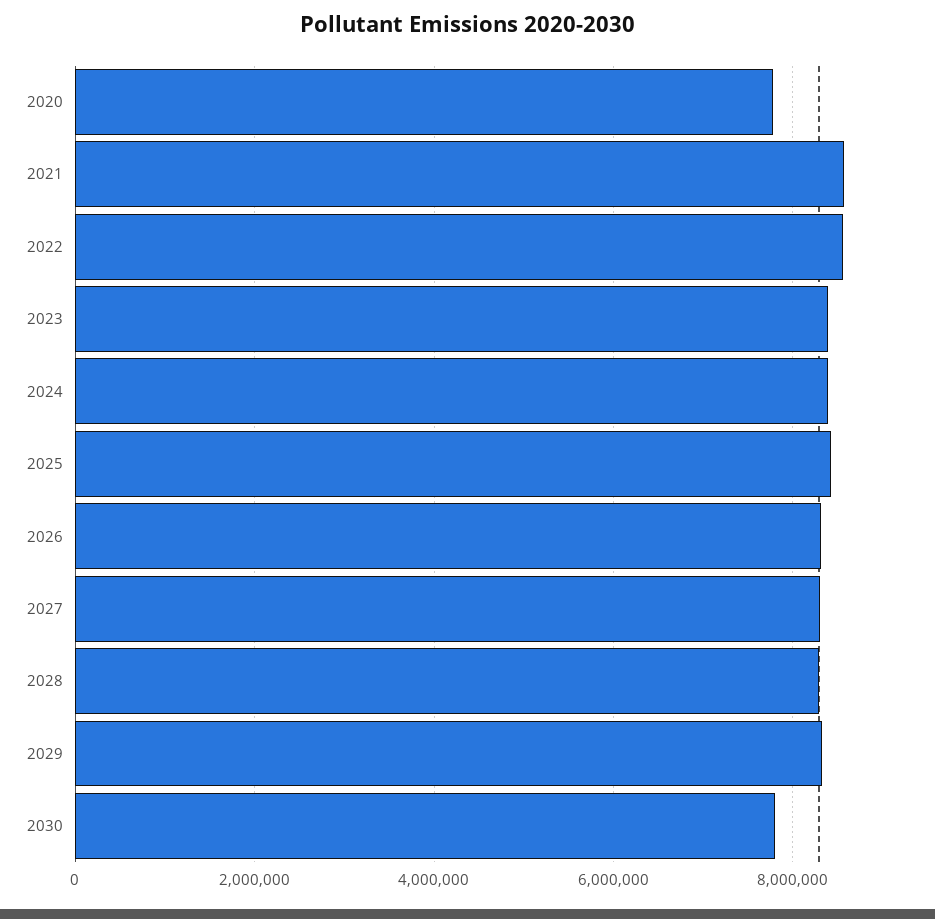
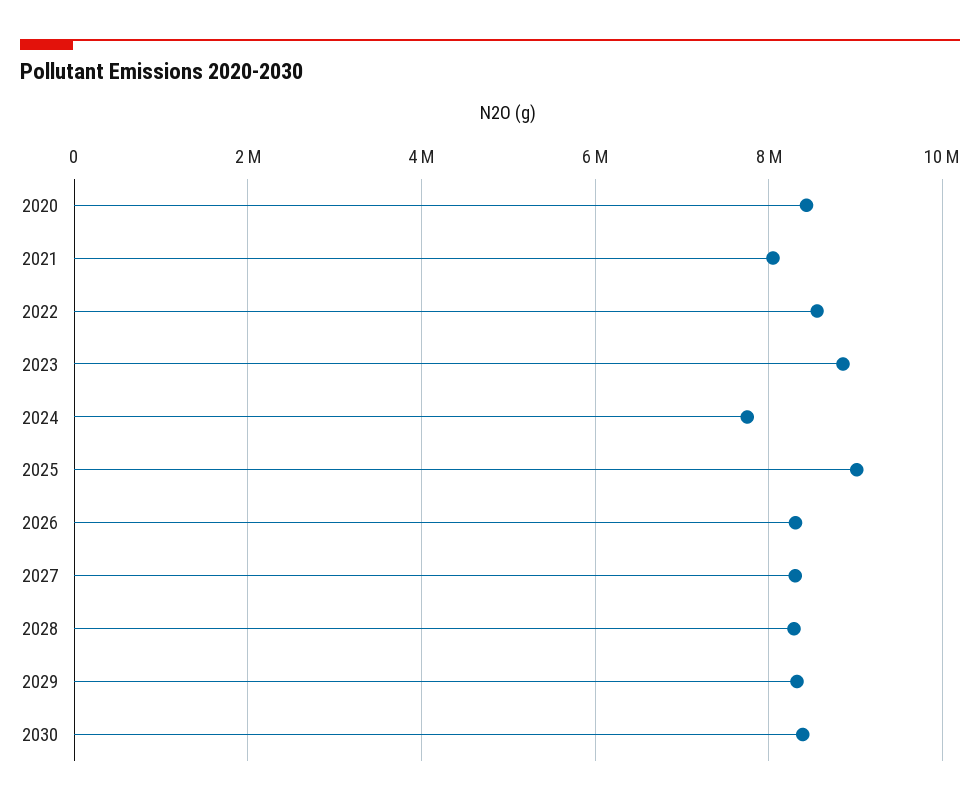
2020: 7800000 -> 8400000
2021: 8600000 -> 8000000
2023: 8400000 -> 8800000
2024: 8400000 -> 7800000
2025: 8400000 -> 9000000
2030: 7800000 -> 8400000

